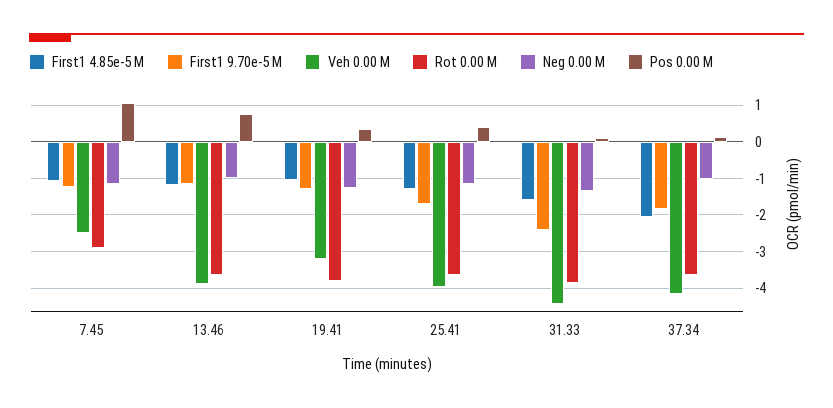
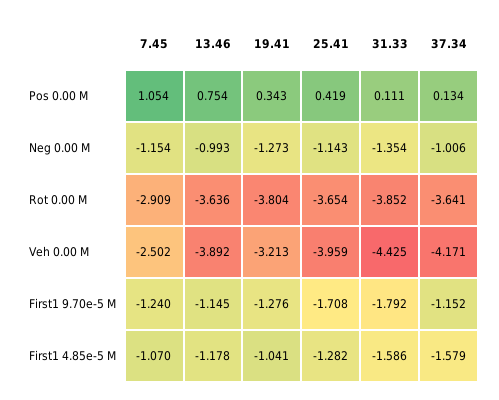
First1 9.70e-5 M, 31.33: -2.4 -> -1.792
First1 4.85e-5 M, 37.34: -2 -> -1.579
First1 9.70e-5 M, 37.34: -1.8 -> -1.152

